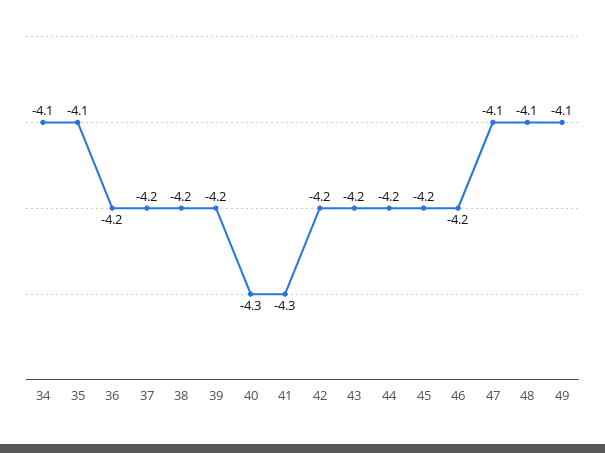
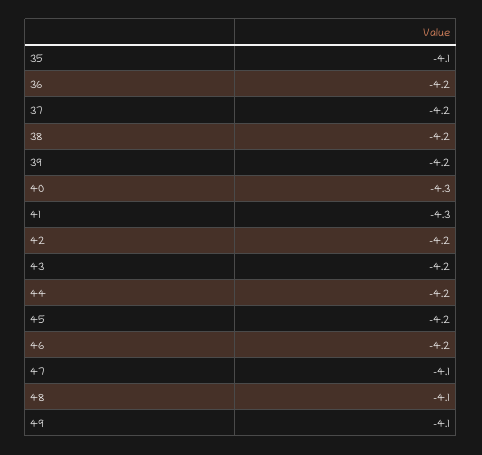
34: -4.1 -> none

